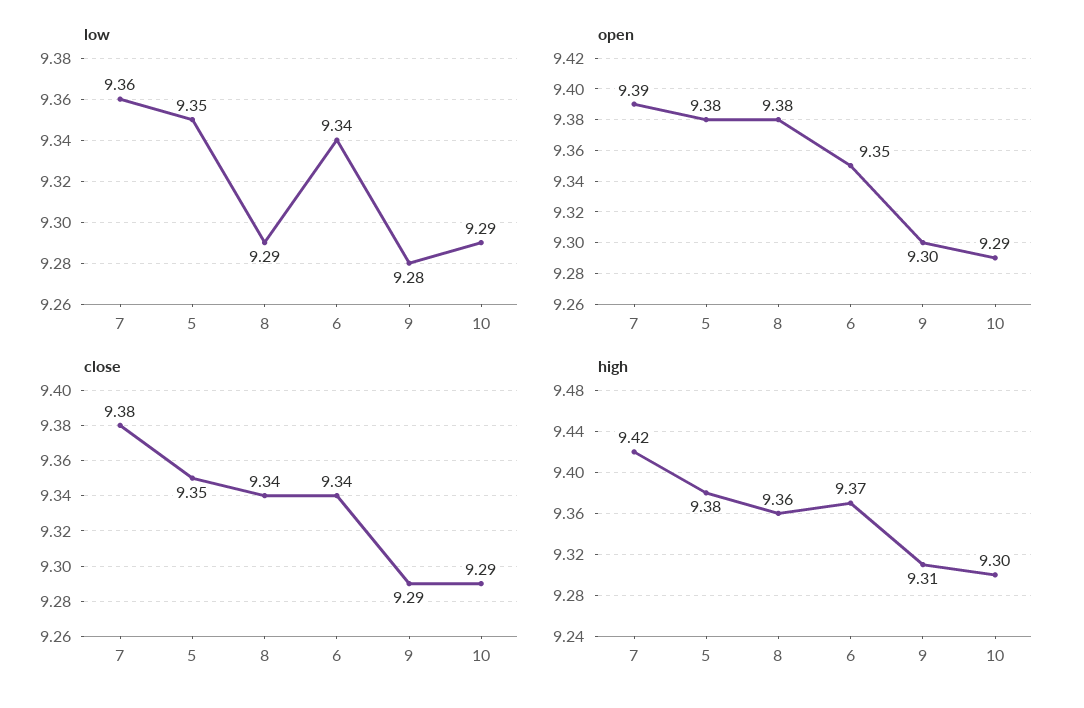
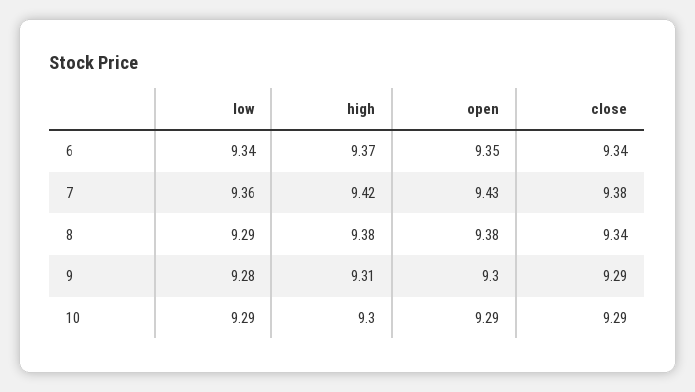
low, 5: 9.35 -> none
open, 7: 9.39 -> 9.43
open, 5: 9.38 -> none
close, 5: 9.35 -> none
high, 5: 9.38 -> none
high, 8: 9.36 -> 9.38

